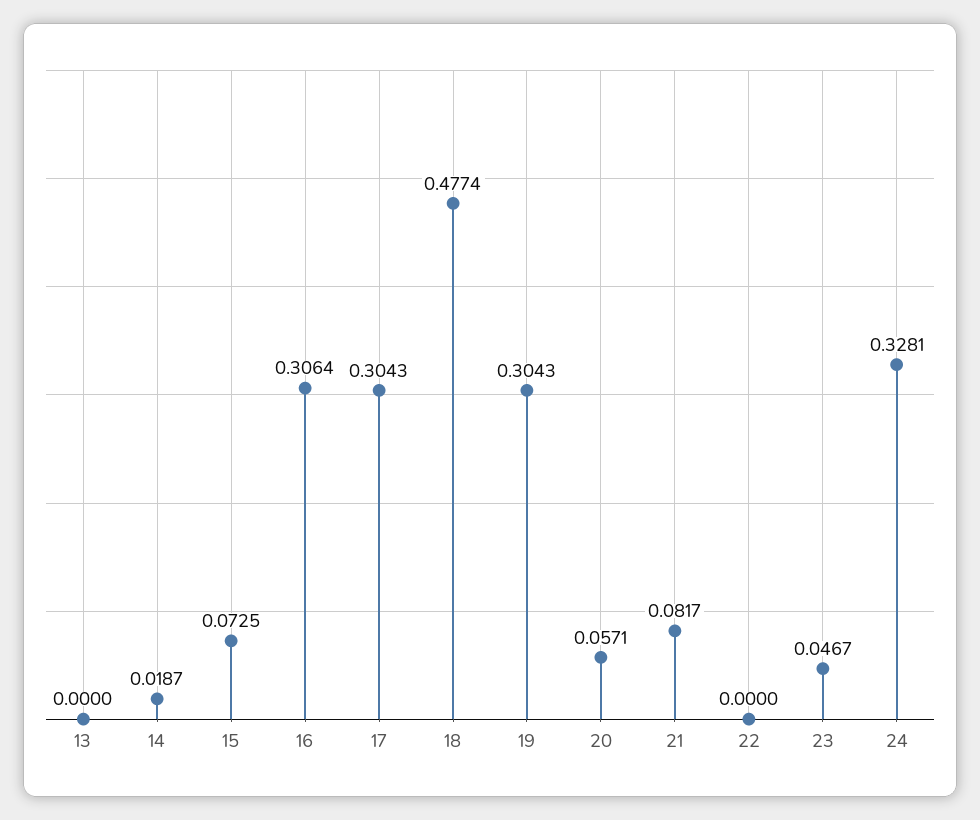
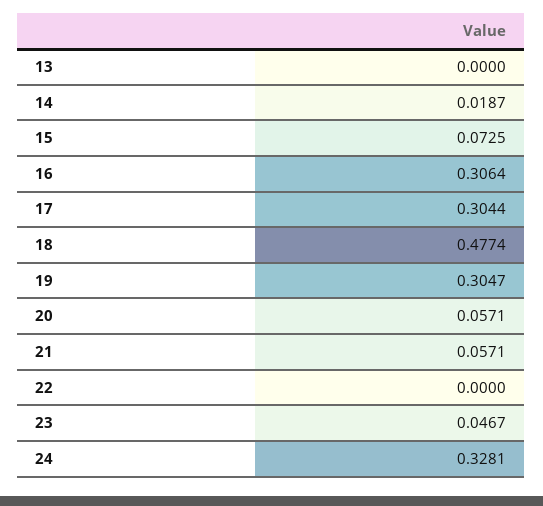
17: 0.3043 -> 0.3044
19: 0.3043 -> 0.3047
21: 0.0817 -> 0.0571

